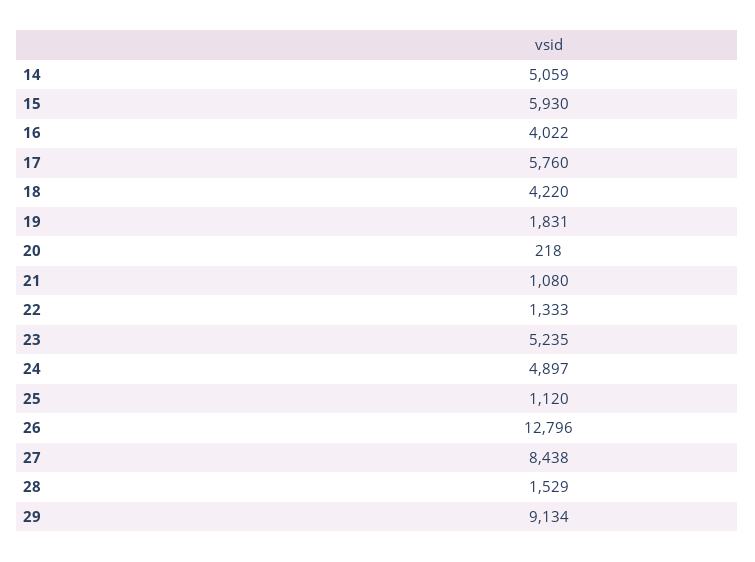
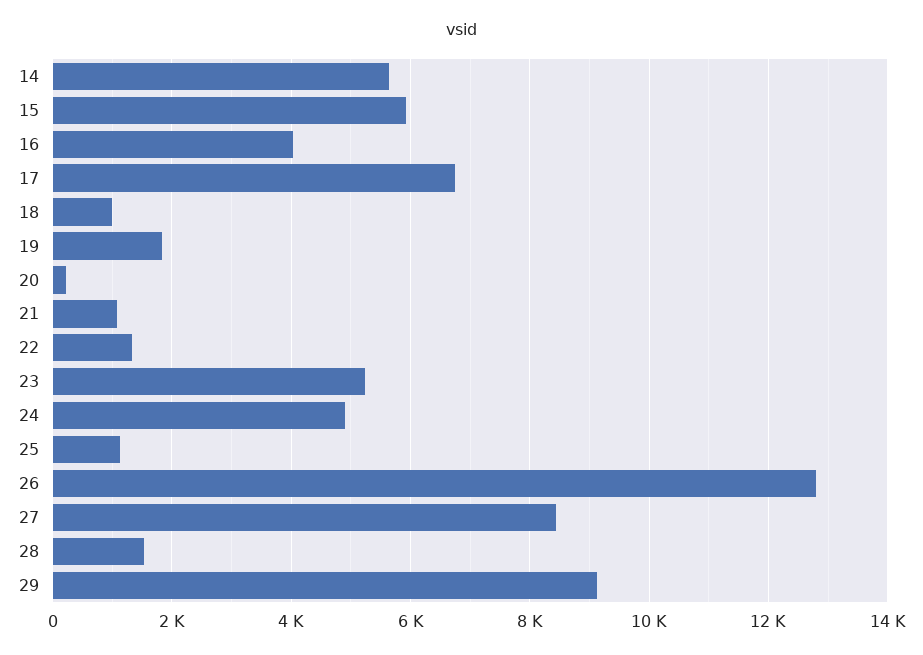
14: 5059 -> 5600
17: 5760 -> 6800
18: 4220 -> 1000

